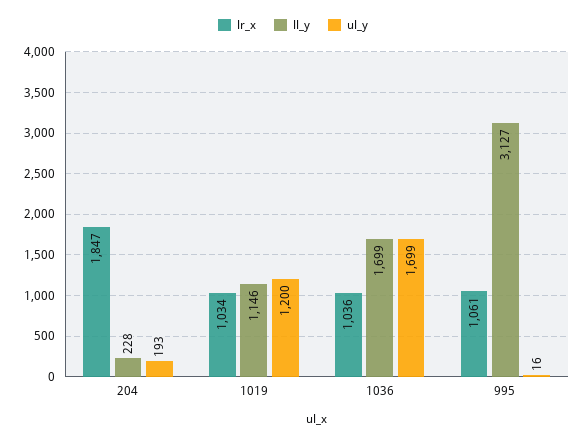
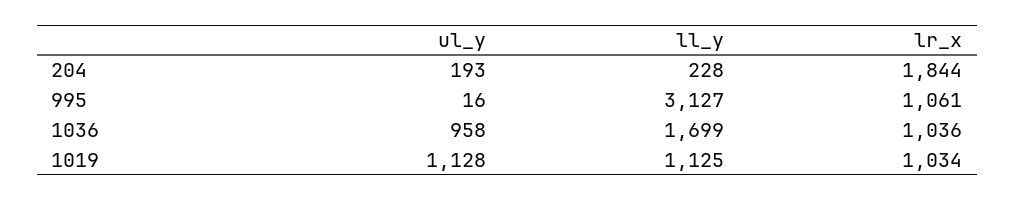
lr_x, 204: 1847 -> 1844
ll_y, 1019: 1146 -> 1125
ul_y, 1019: 1200 -> 1128
ul_y, 1036: 1699 -> 958

